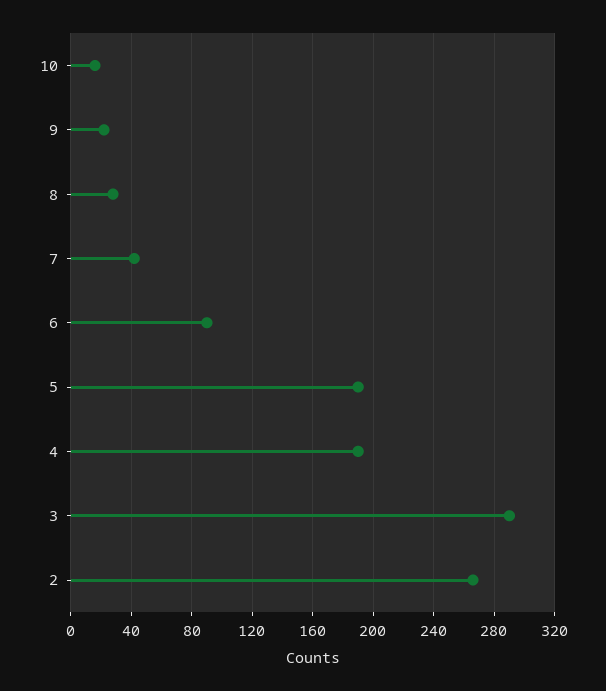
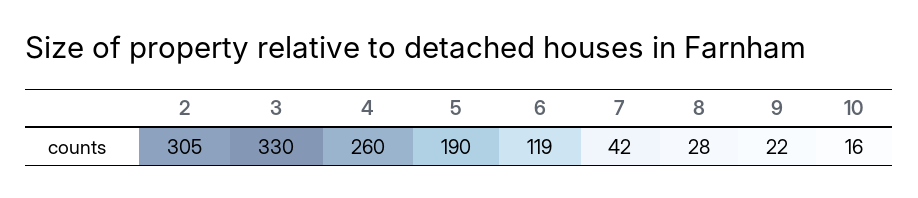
6: 90 -> 119
4: 190 -> 260
3: 290 -> 330
2: 265 -> 305

